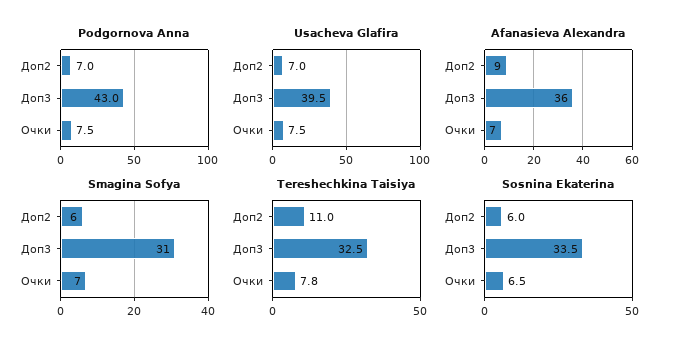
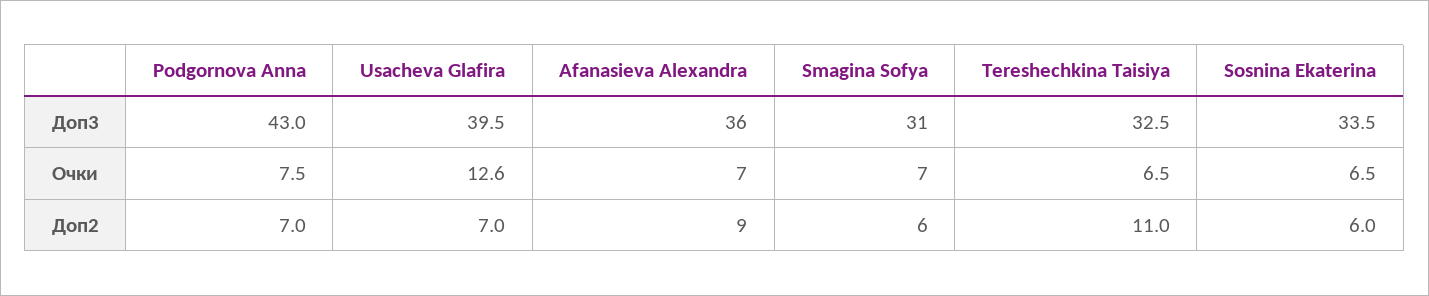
Usacheva Glafira, Очки: 7.5 -> 12.6
Tereshechkina Taisiya, Очки: 7.8 -> 6.5

